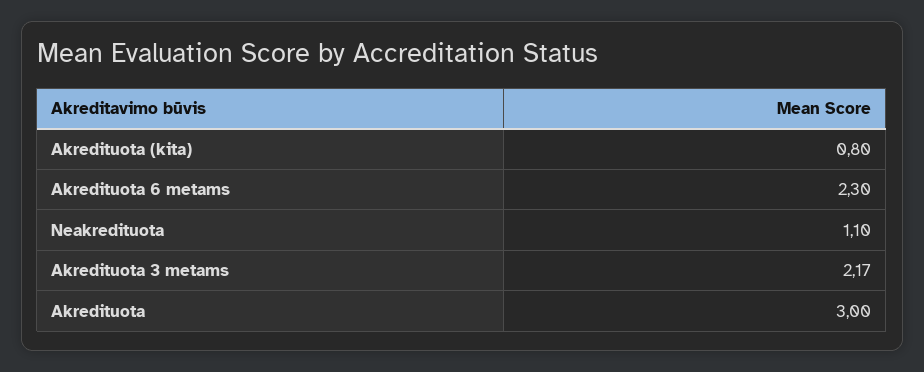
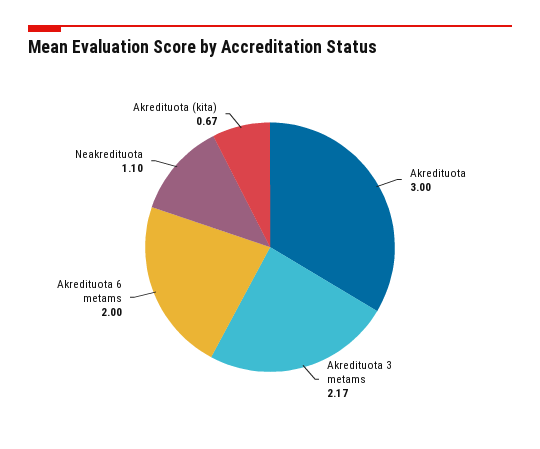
Akredituota (kita): 0.8 -> 0.67
Akredituota 6 metams: 2.3 -> 2

